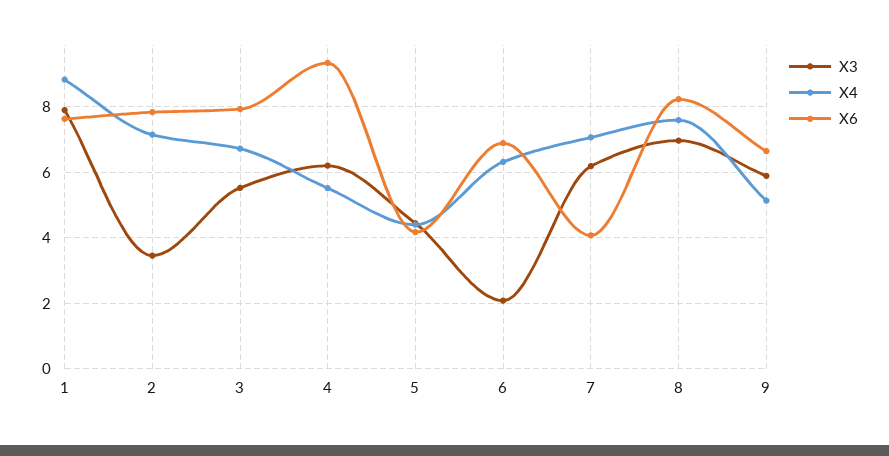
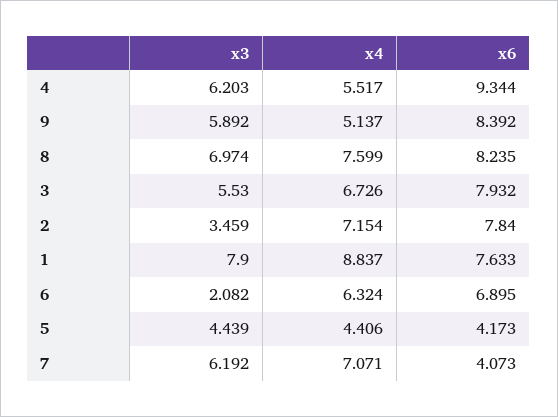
X6, 9: 6.6 -> 8.392

